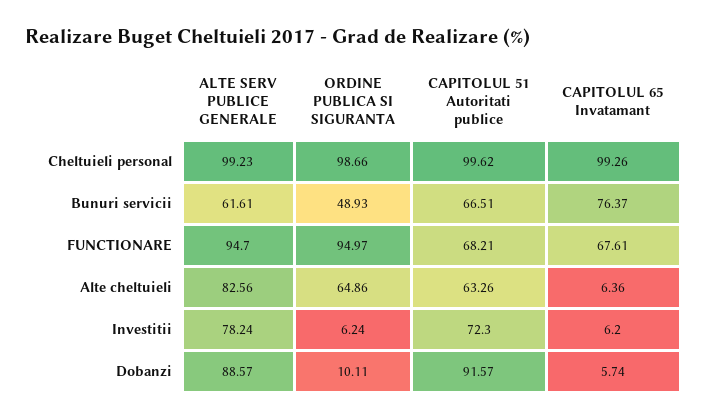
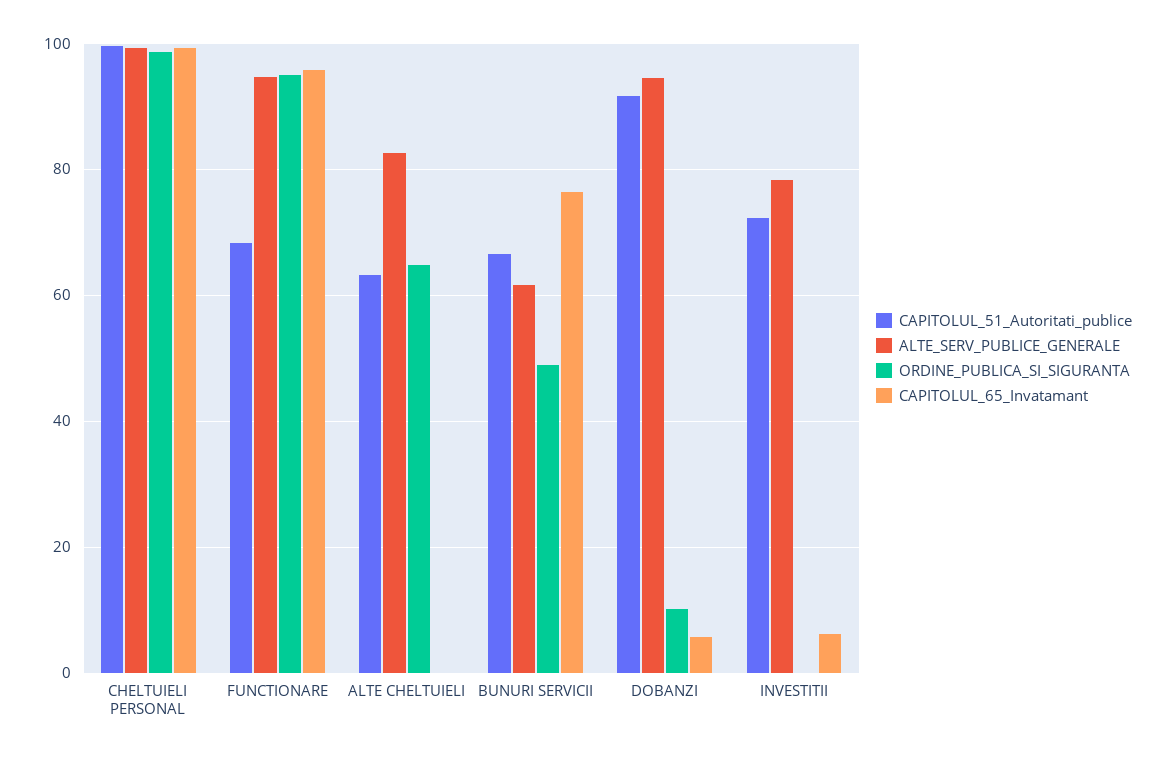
CAPITOLUL 65 Invatamant, FUNCTIONARE: 67.61 -> 96
CAPITOLUL 65 Invatamant, Alte cheltuieli: 6.36 -> 0
ORDINE PUBLICA SI SIGURANTA, Investitii: 6.24 -> 0
ALTE SERV PUBLICE GENERALE, Dobanzi: 88.57 -> 94

